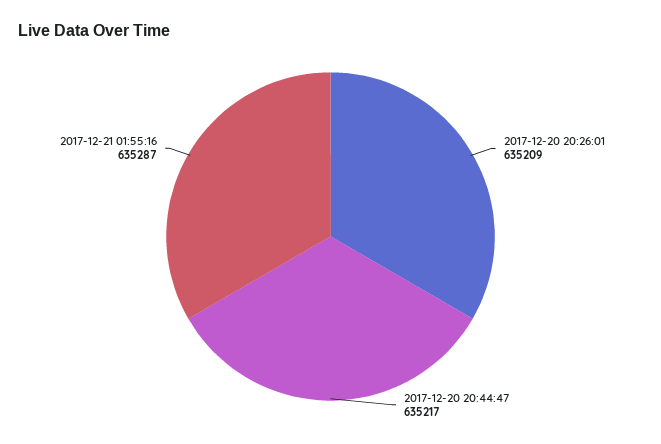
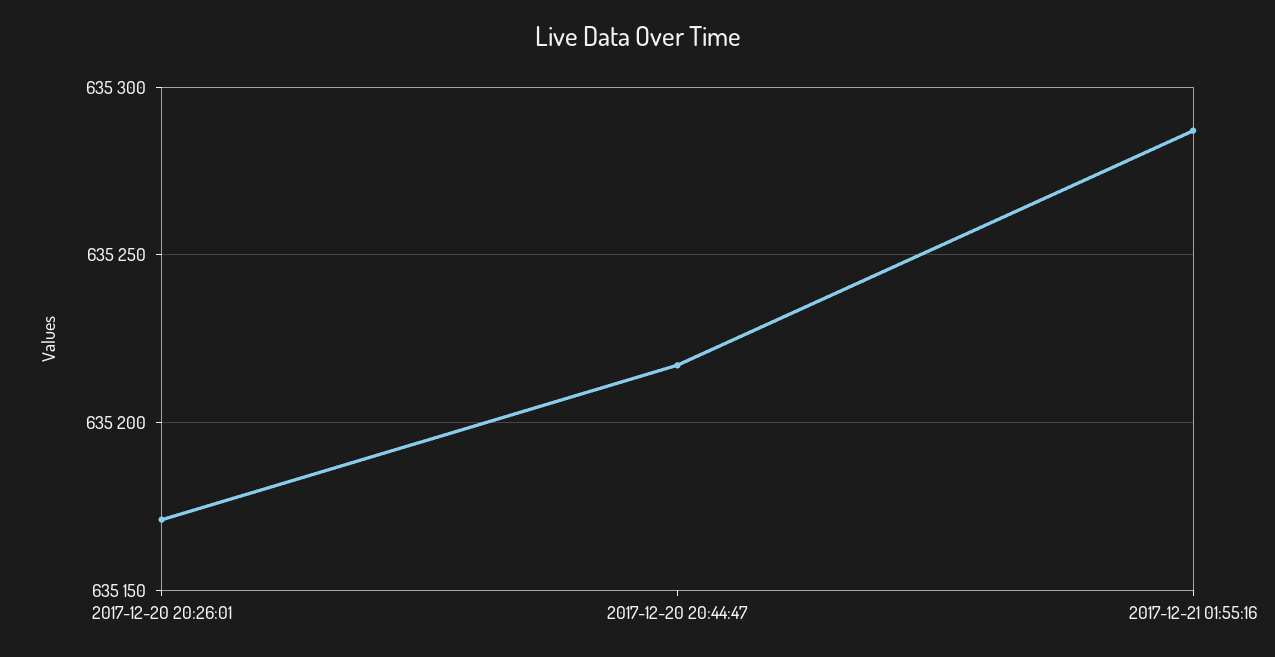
2017-12-20 20:26:01: 635209 -> 635170

